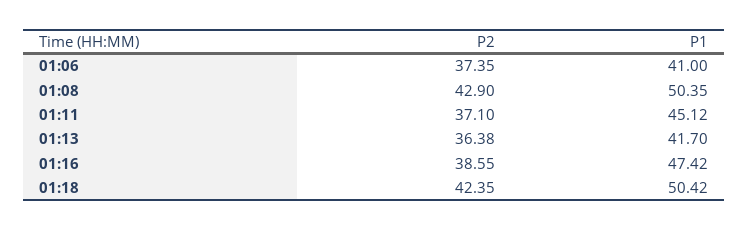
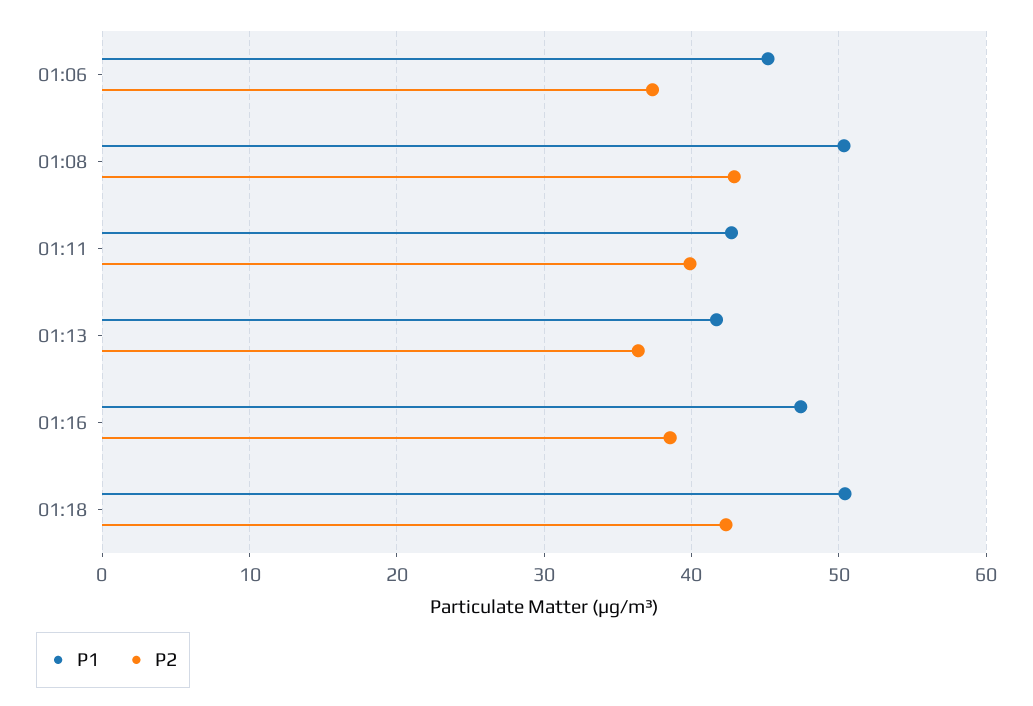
P1, 01:06: 41 -> 45
P2, 01:11: 37.1 -> 40
P1, 01:11: 45.12 -> 43

